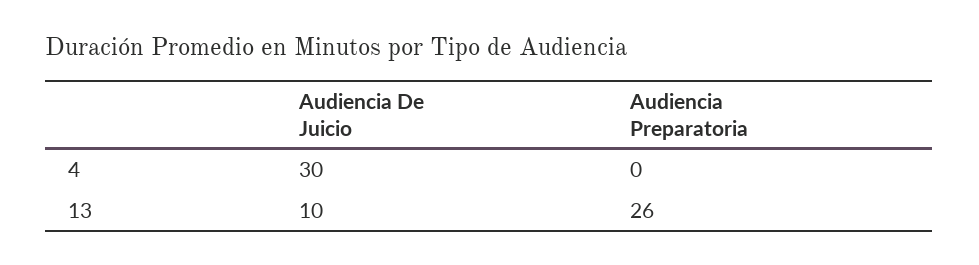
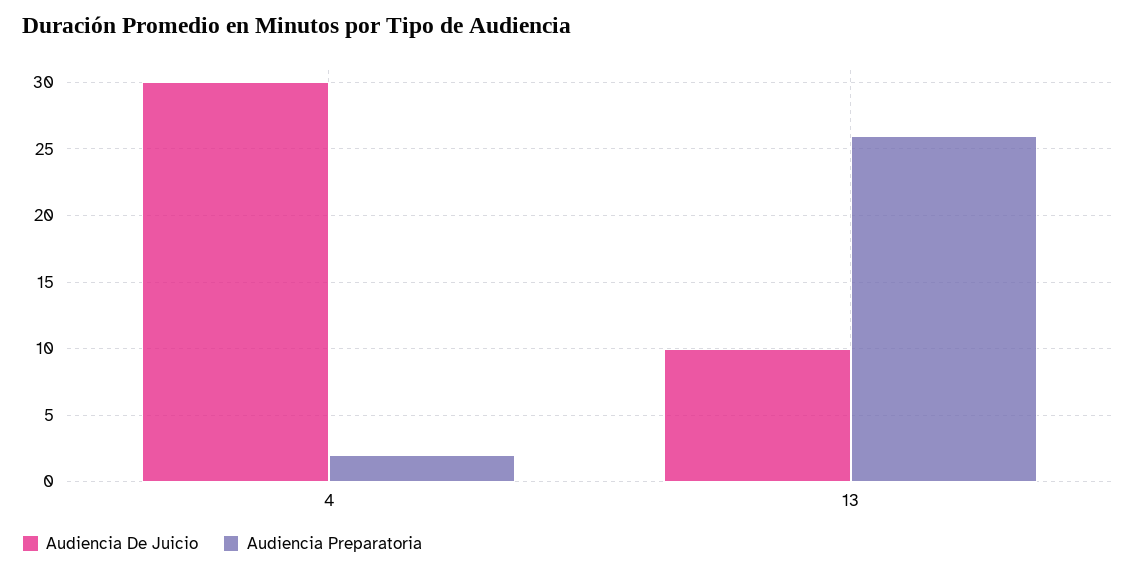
Audiencia Preparatoria, 4: 0 -> 2

